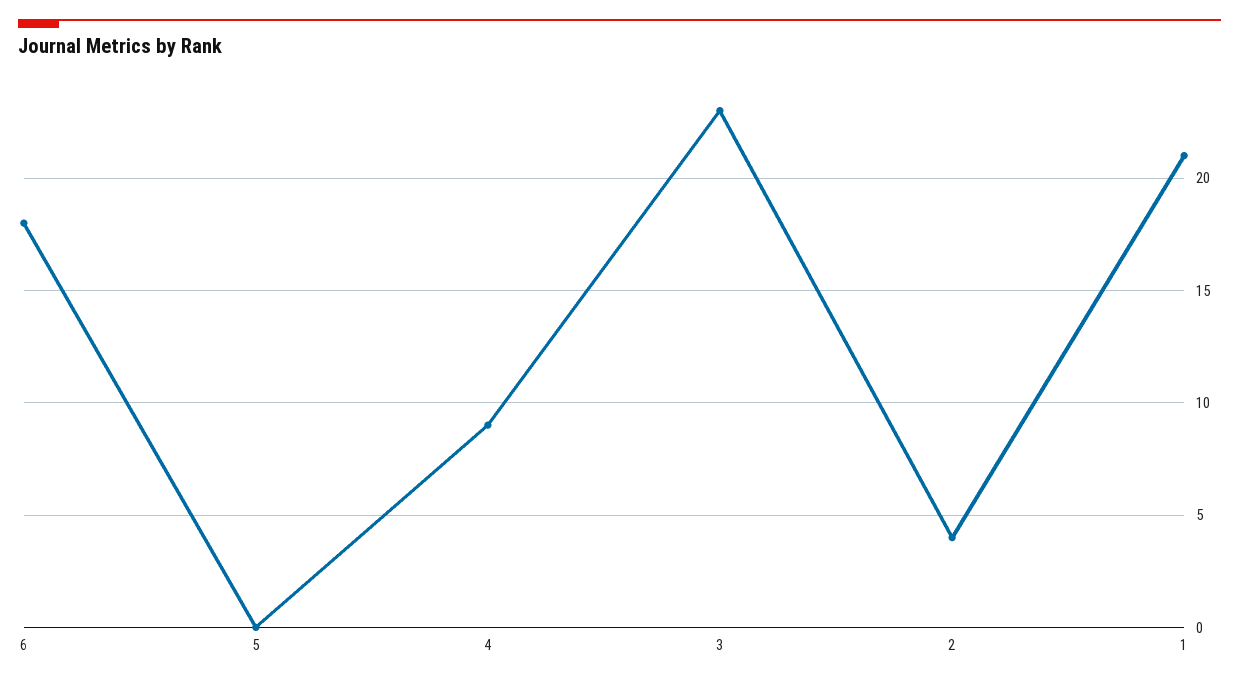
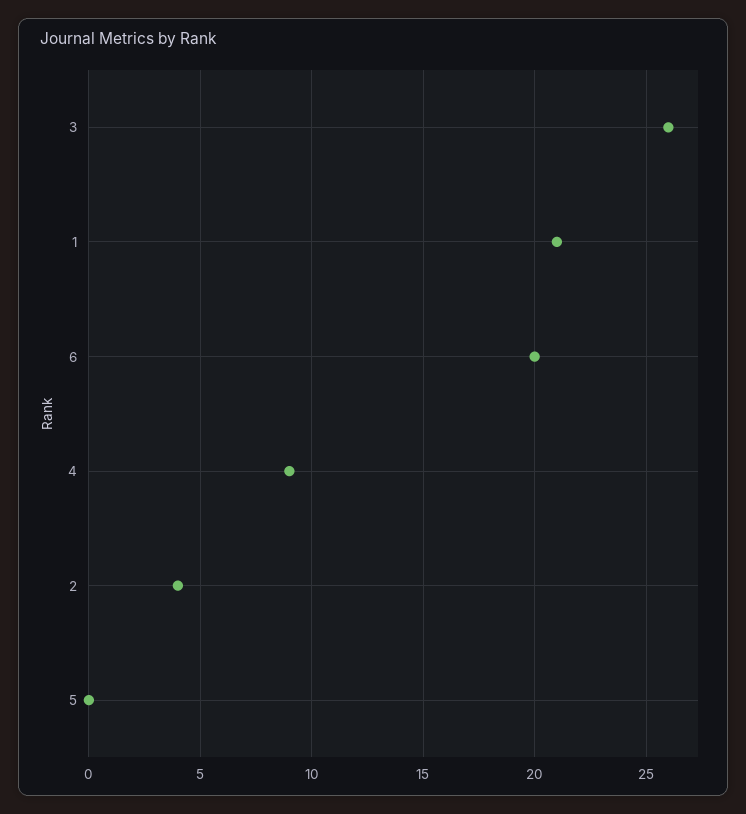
6: 18 -> 20
3: 23 -> 26

